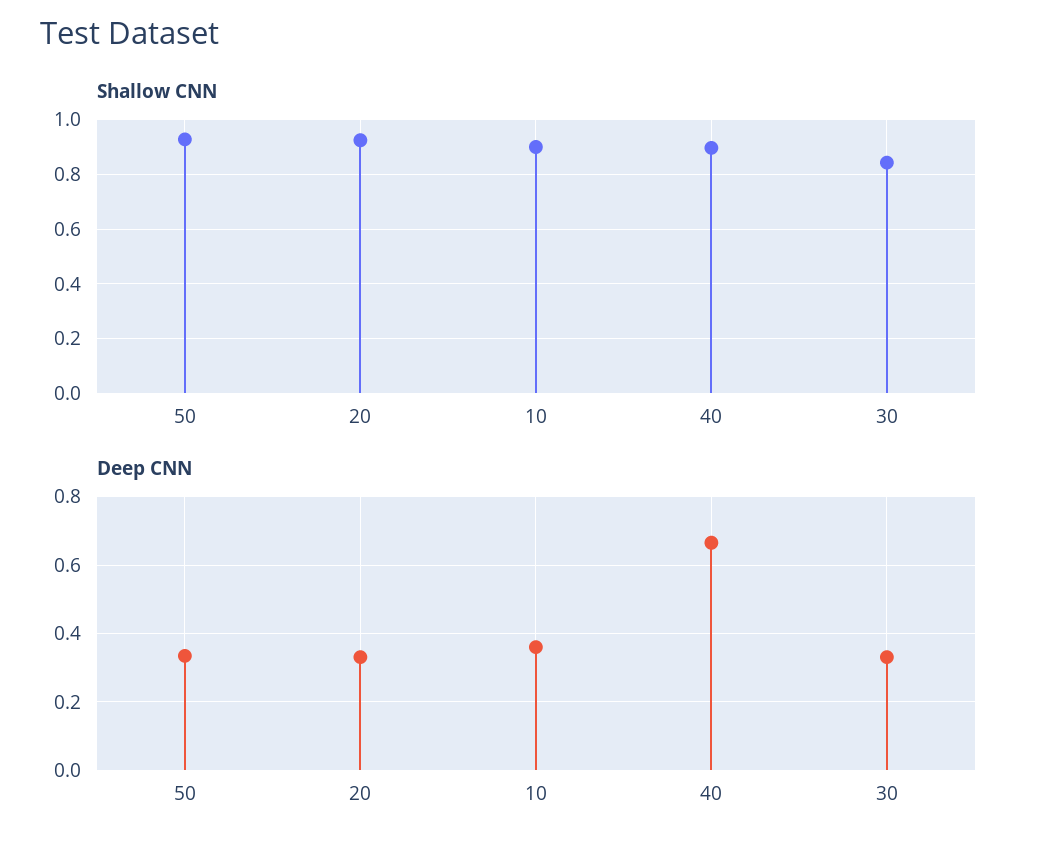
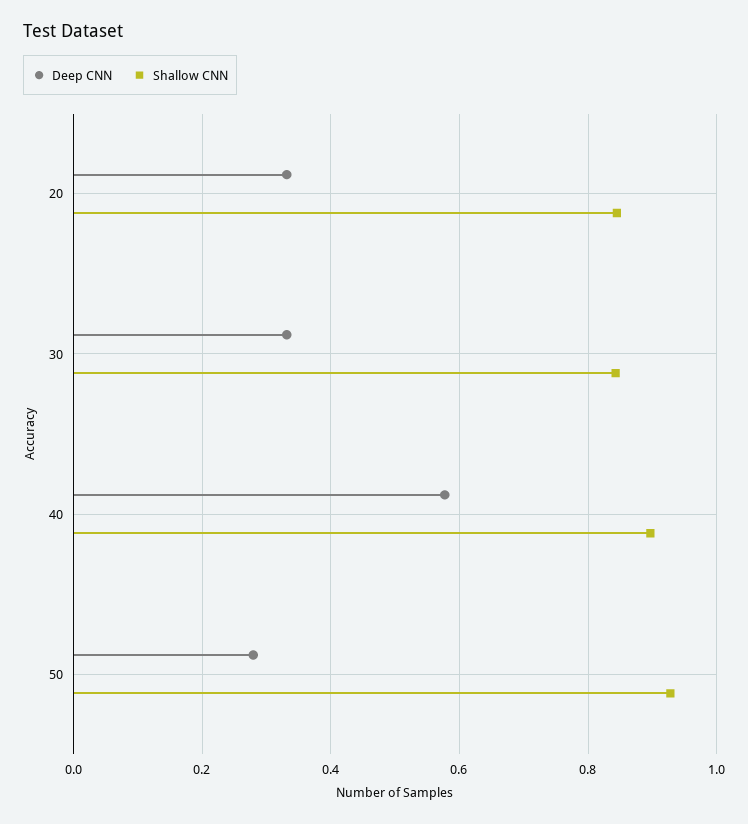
Shallow CNN, 20: 0.925 -> 0.84
Shallow CNN, 10: 0.9 -> none
Deep CNN, 50: 0.34 -> 0.28
Deep CNN, 10: 0.36 -> none
Deep CNN, 40: 0.66 -> 0.58

